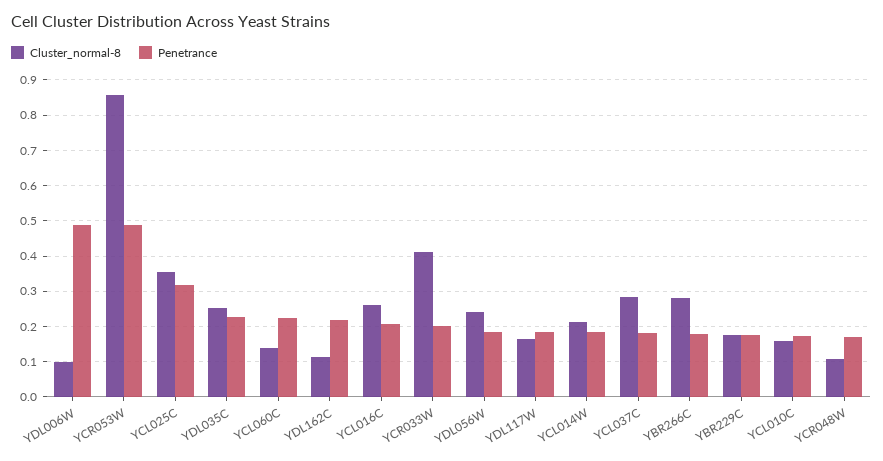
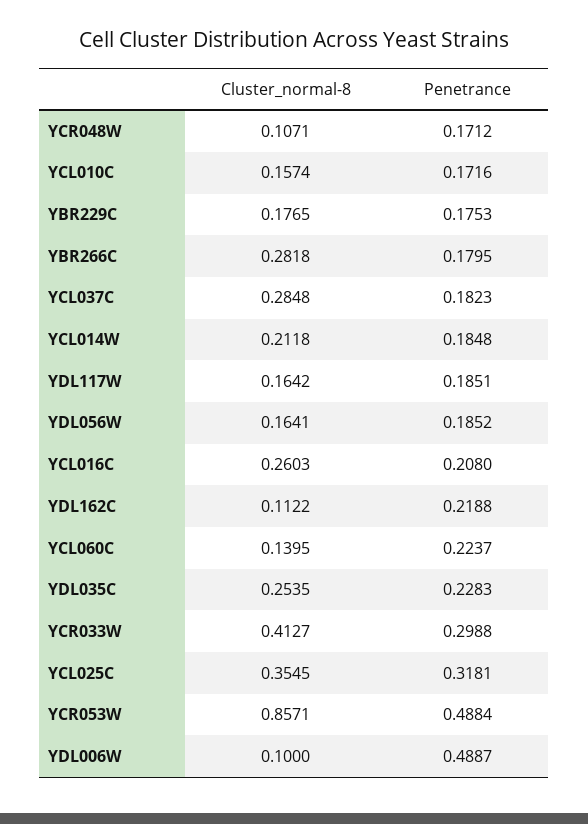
Penetrance, YCR033W: 0.2 -> 0.2988
Cluster_normal-8, YDL056W: 0.24 -> 0.1641

